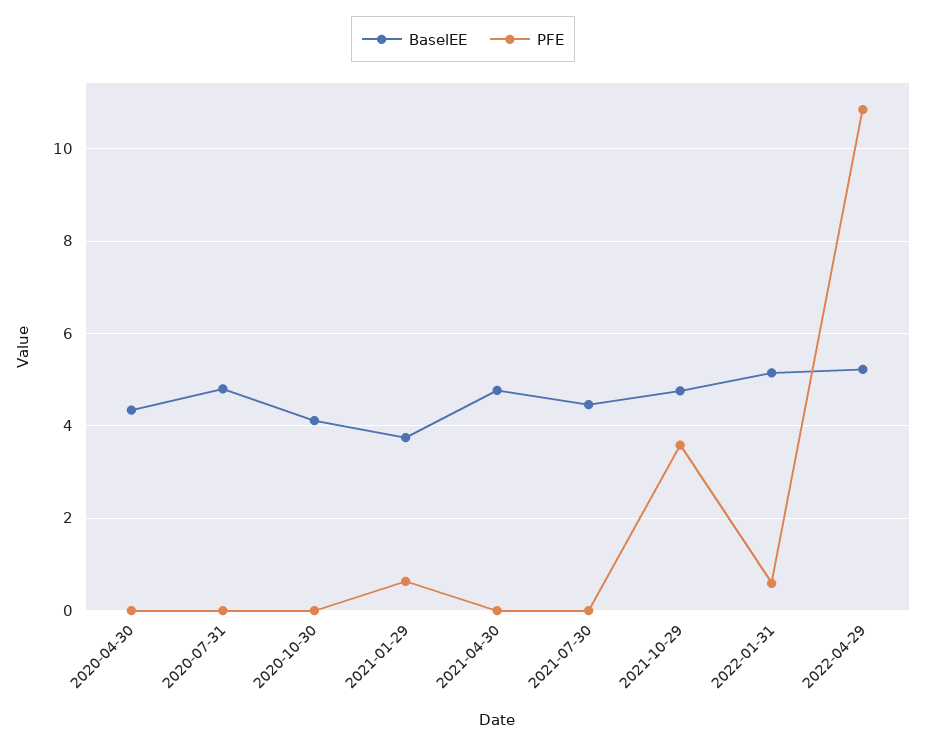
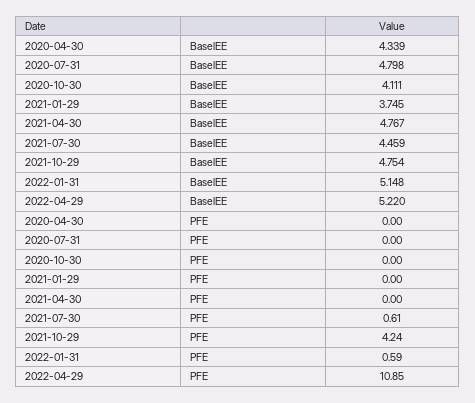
PFE, 2021-01-29: 0.6 -> 0
PFE, 2021-07-30: 0 -> 0.61
PFE, 2021-10-29: 3.6 -> 4.24

